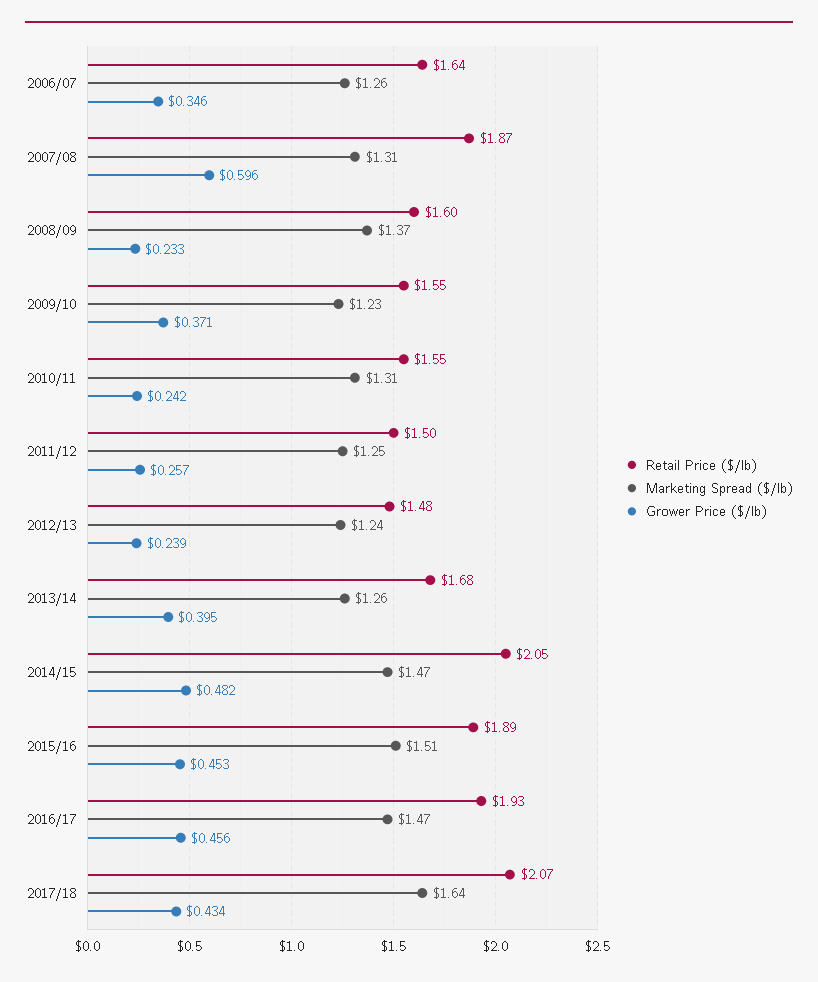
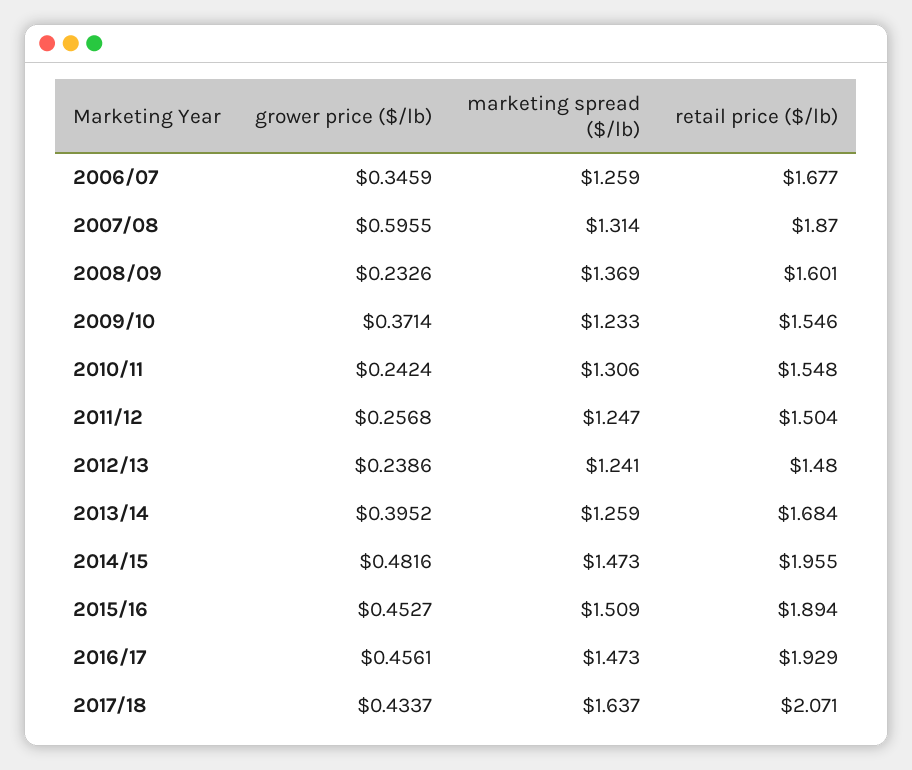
Retail Price ($/lb), 2006/07: 1.64 -> 1.677
Retail Price ($/lb), 2014/15: 2.05 -> 1.955

